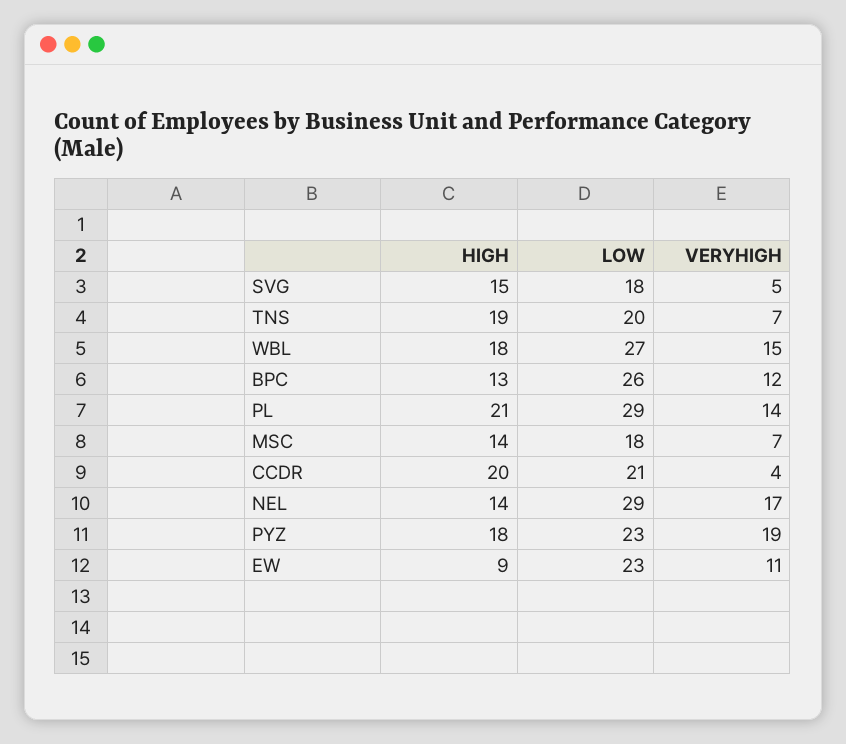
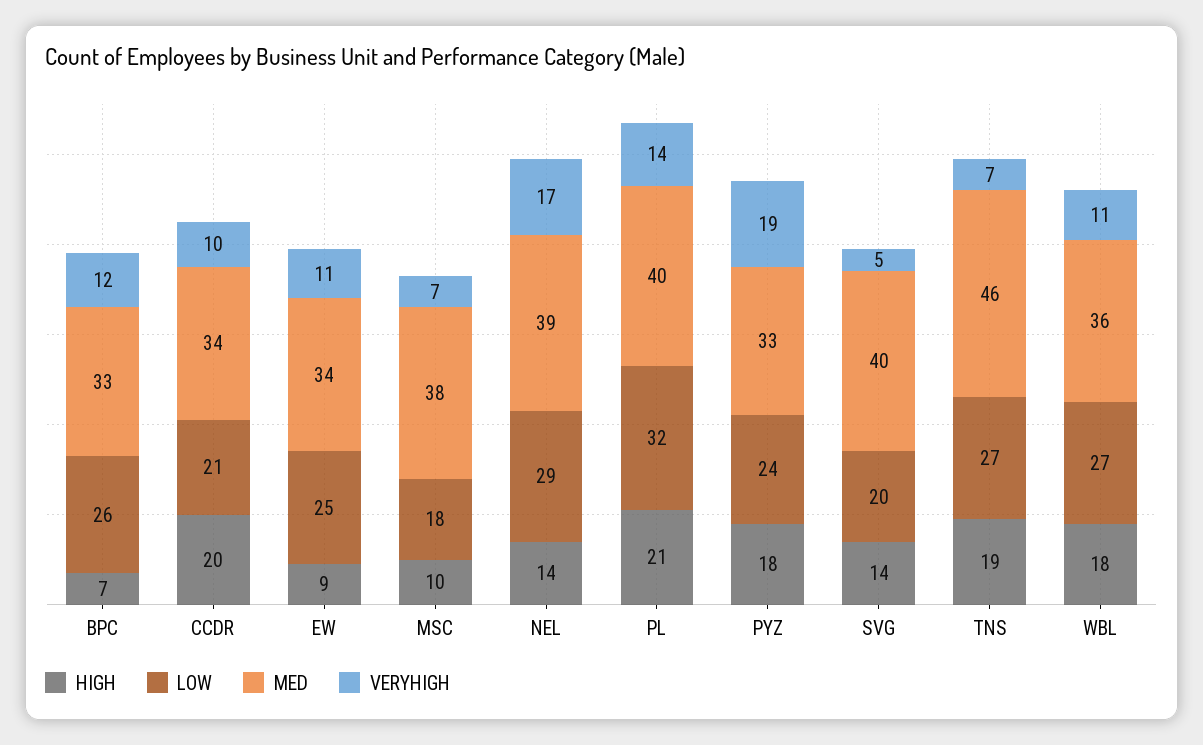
HIGH, SVG: 15 -> 14
LOW, SVG: 18 -> 20
LOW, TNS: 20 -> 27
VERYHIGH, WBL: 15 -> 11
HIGH, BPC: 13 -> 7
LOW, PL: 29 -> 32
HIGH, MSC: 14 -> 10
VERYHIGH, CCDR: 4 -> 10
LOW, PYZ: 23 -> 24
LOW, EW: 23 -> 25
MED, BPC: none -> 33
MED, CCDR: none -> 34
MED, EW: none -> 34
MED, MSC: none -> 38
MED, NEL: none -> 39
MED, PL: none -> 40
MED, PYZ: none -> 33
MED, SVG: none -> 40
MED, TNS: none -> 46
MED, WBL: none -> 36

